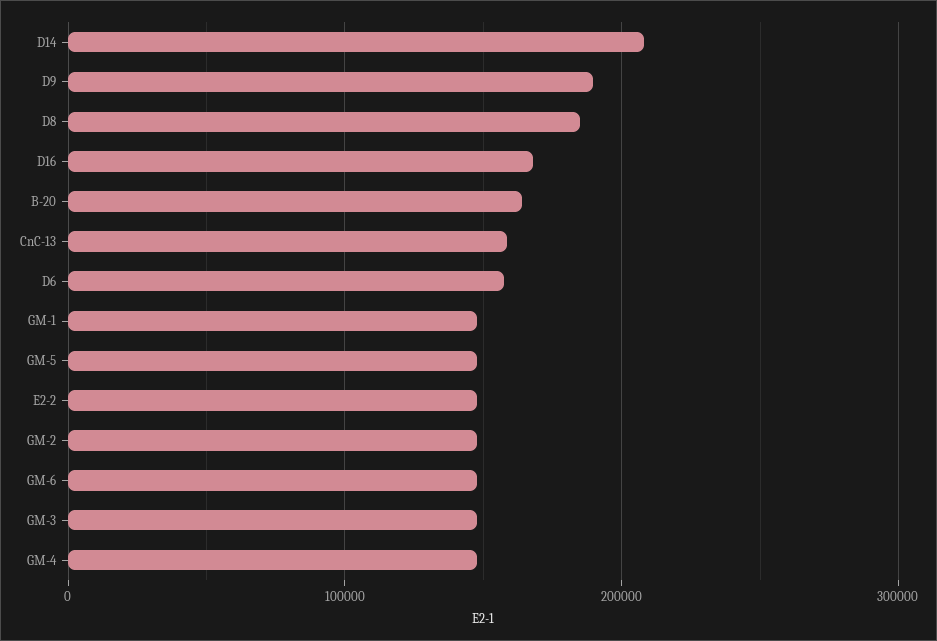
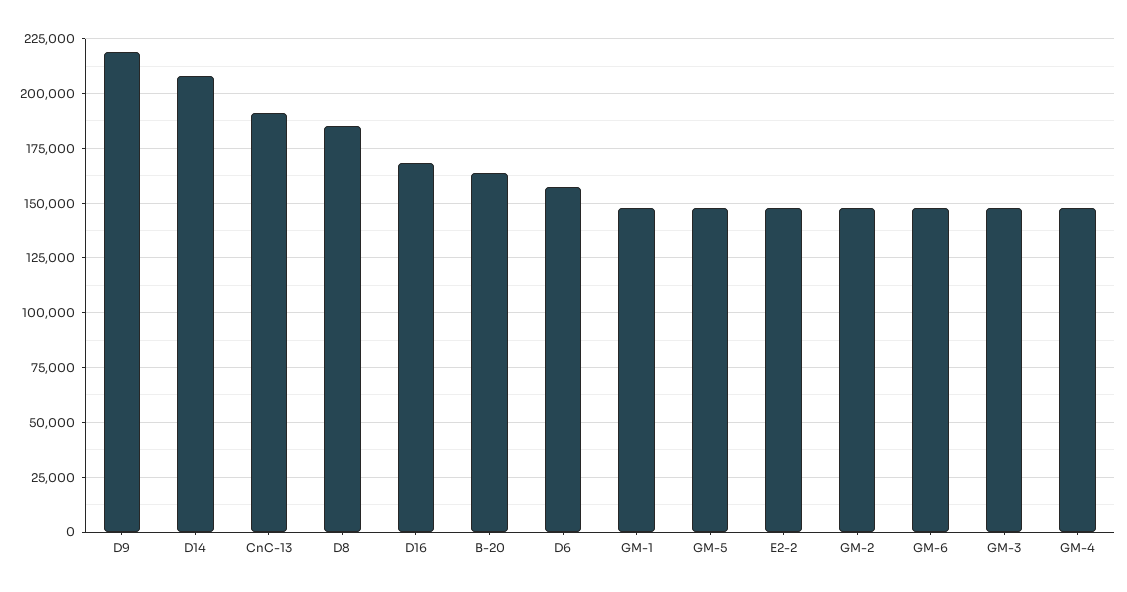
D9: 190000 -> 220000
CnC-13: 160000 -> 190000

